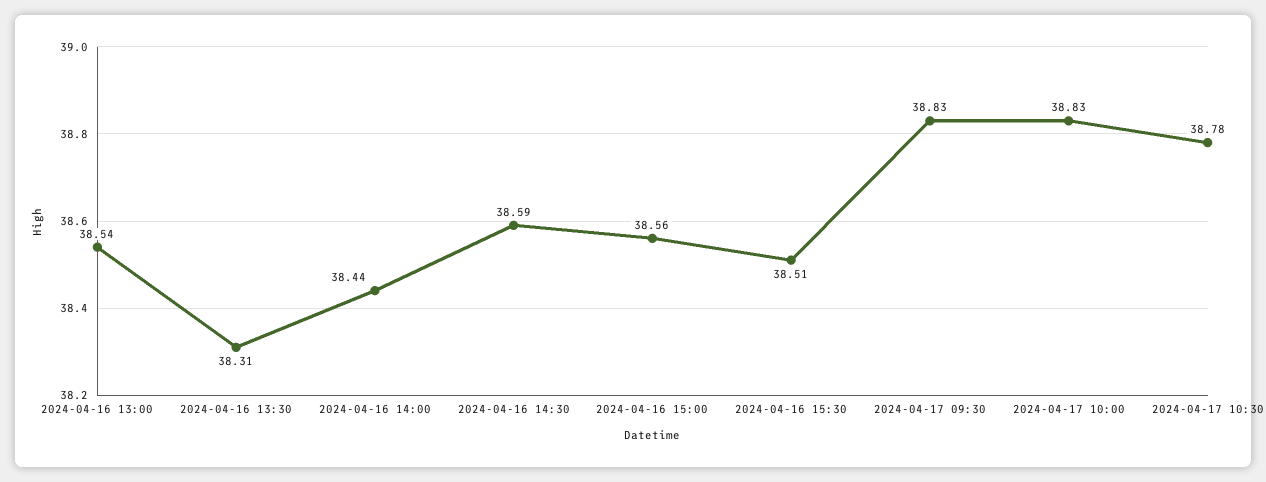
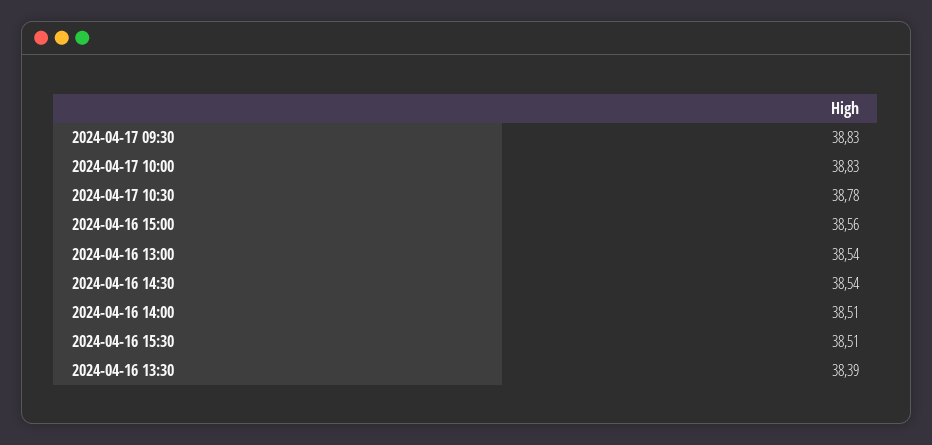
2024-04-16 13:30: 38.31 -> 38.39
2024-04-16 14:00: 38.44 -> 38.51
2024-04-16 14:30: 38.59 -> 38.54

